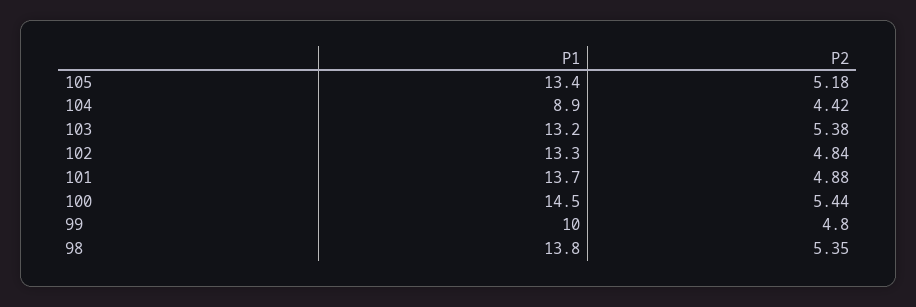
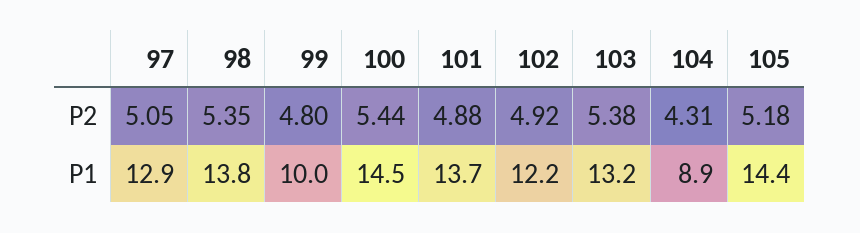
P1, 105: 13.4 -> 14.4
P2, 104: 4.42 -> 4.31
P1, 102: 13.3 -> 12.2
P2, 102: 4.84 -> 4.92
P2, 97: none -> 5.05
P1, 97: none -> 12.9

